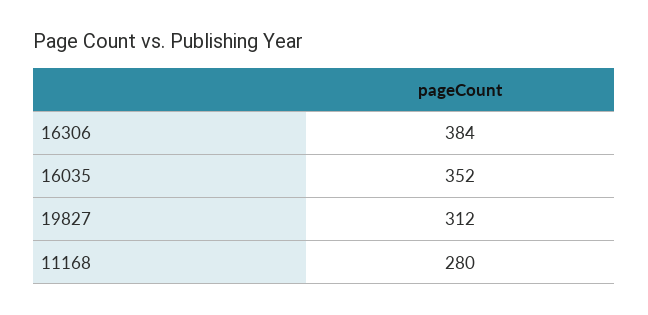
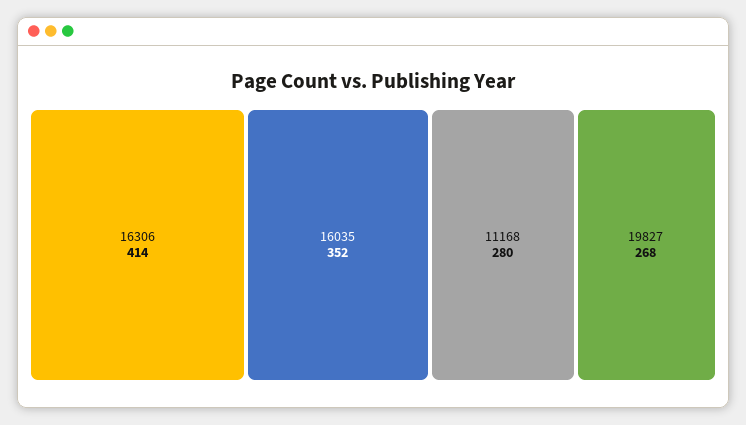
16306: 384 -> 414
19827: 312 -> 268

